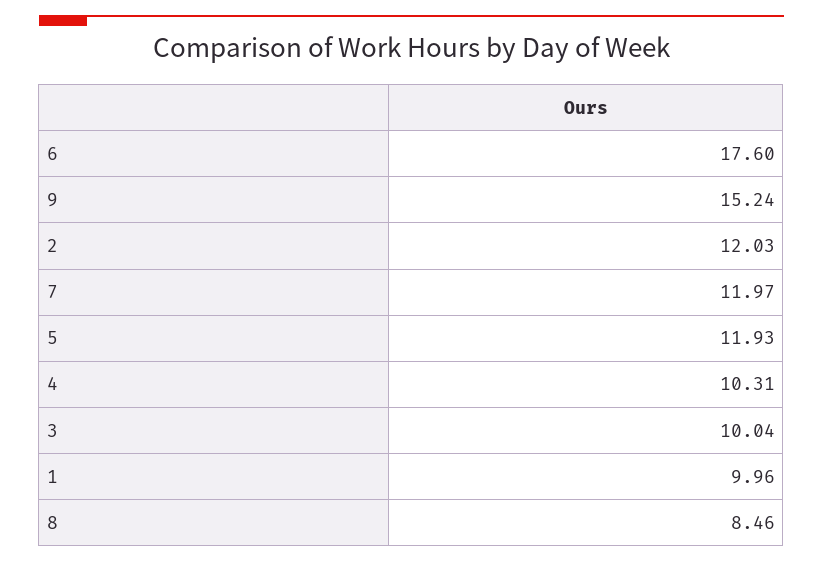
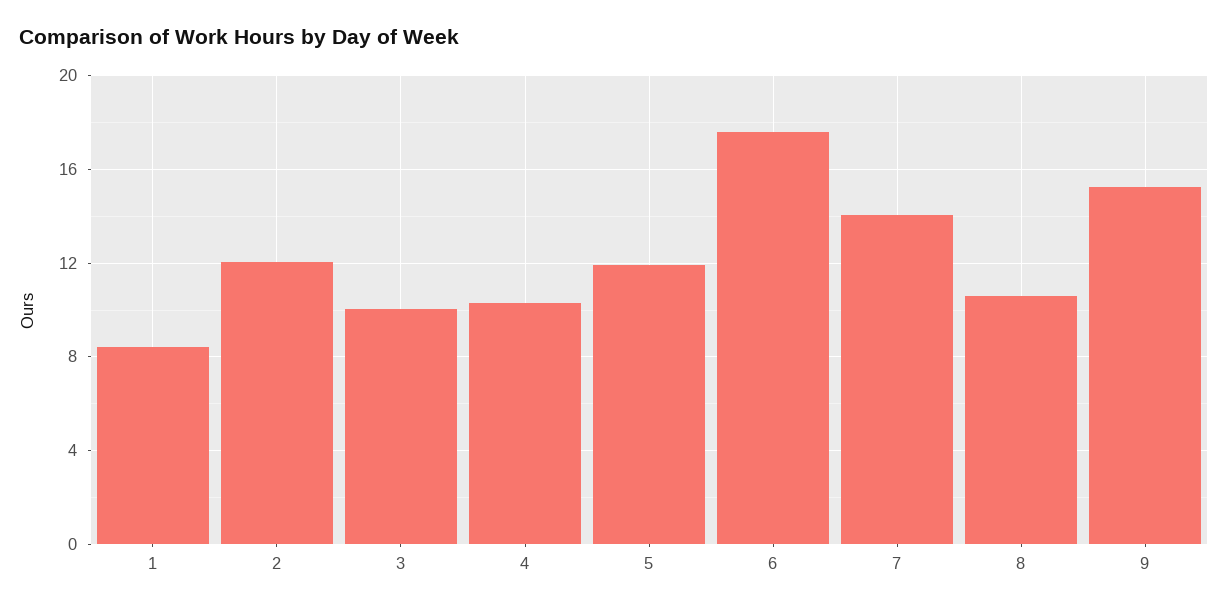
7: 11.97 -> 14
1: 9.96 -> 8.5
8: 8.46 -> 10.5

